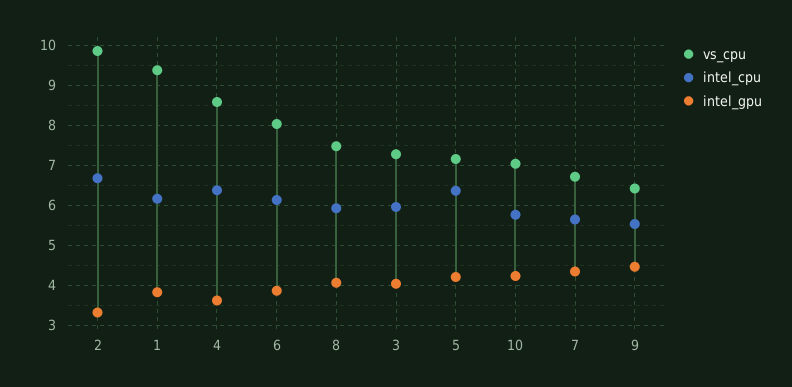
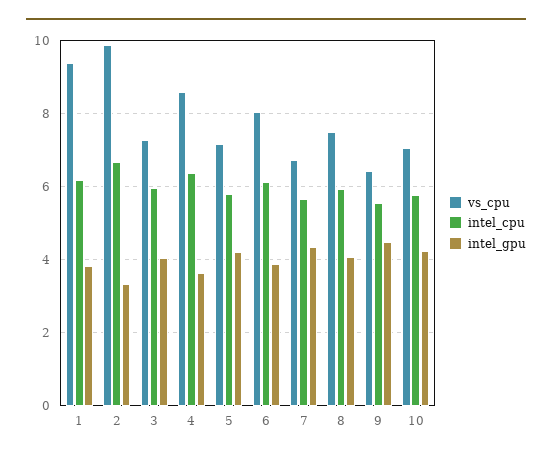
intel_cpu, 5: 6.4 -> 5.8

